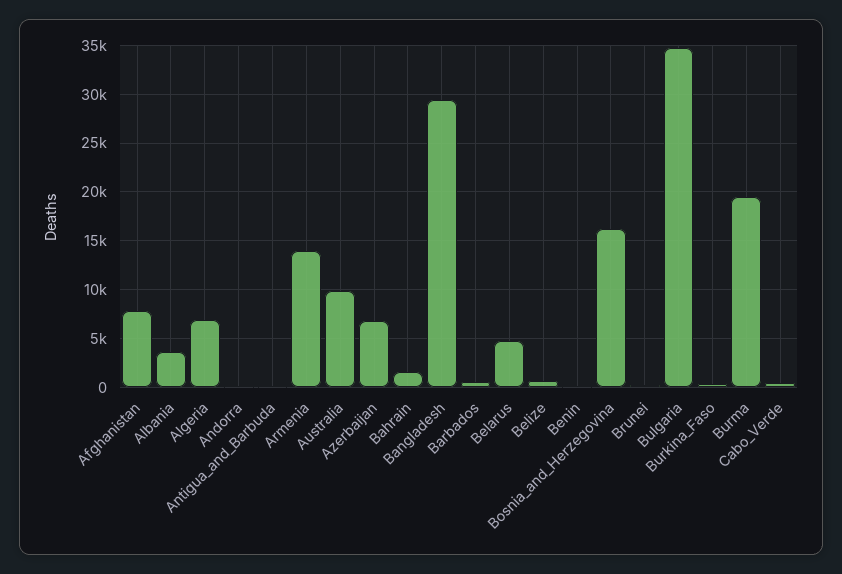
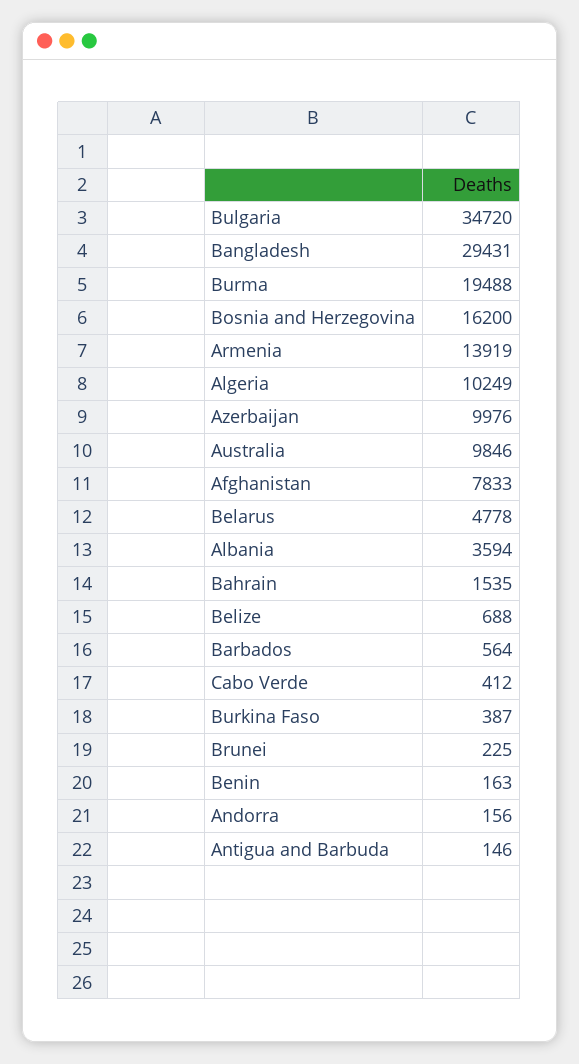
Algeria: 7000 -> 10249
Azerbaijan: 7000 -> 9976

